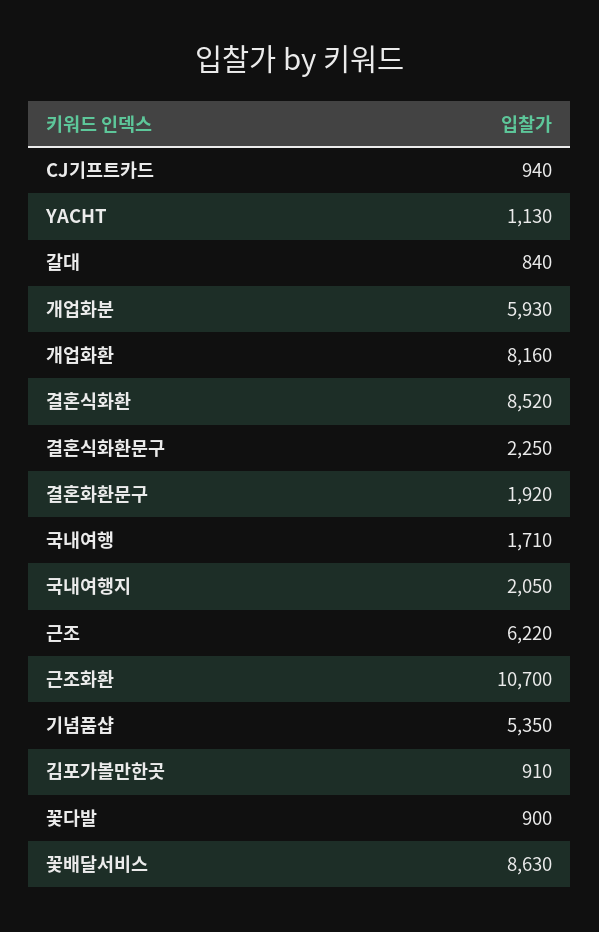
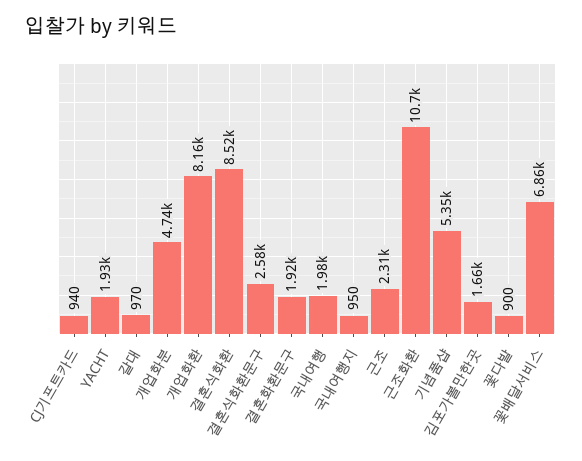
YACHT: 1130 -> 1930
갈대: 840 -> 970
개업화분: 5930 -> 4740
결혼식화환문구: 2250 -> 2580
국내여행: 1710 -> 1980
국내여행지: 2050 -> 950
근조: 6220 -> 2310
김포가볼만한곳: 910 -> 1660
꽃배달서비스: 8630 -> 6860

